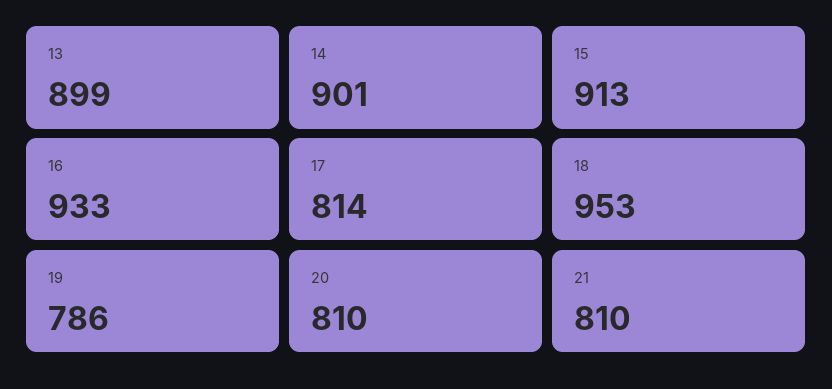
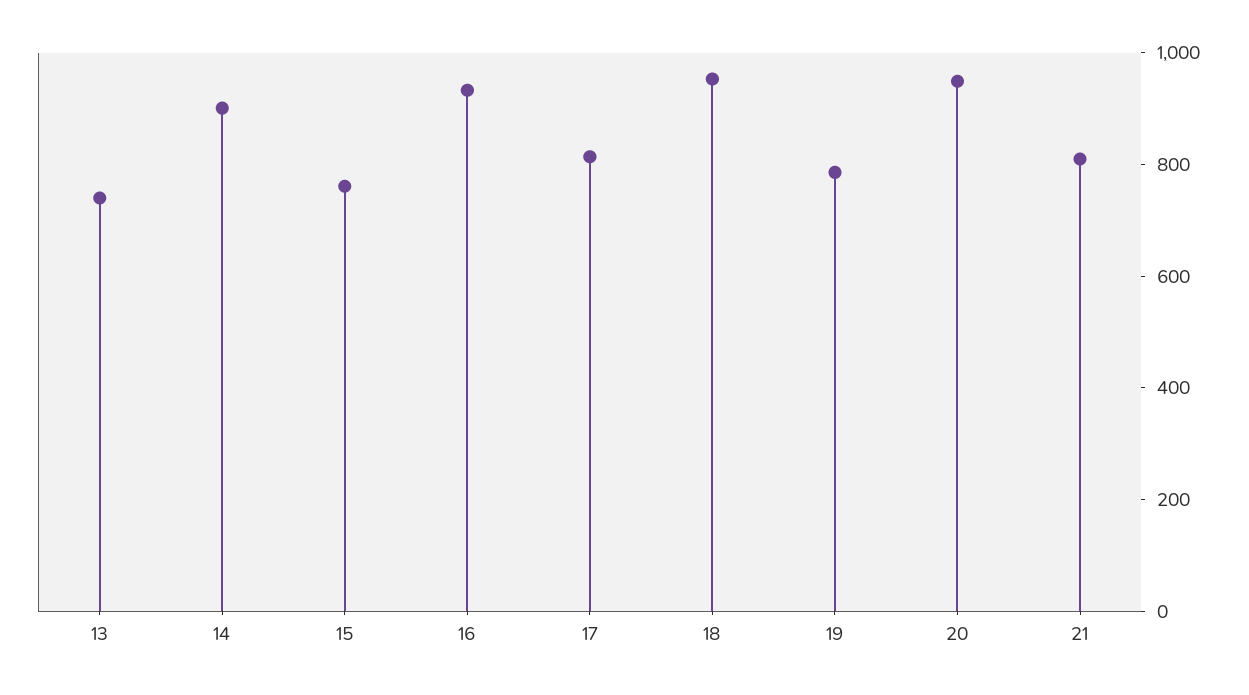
13: 899 -> 750
15: 913 -> 750
20: 810 -> 950

